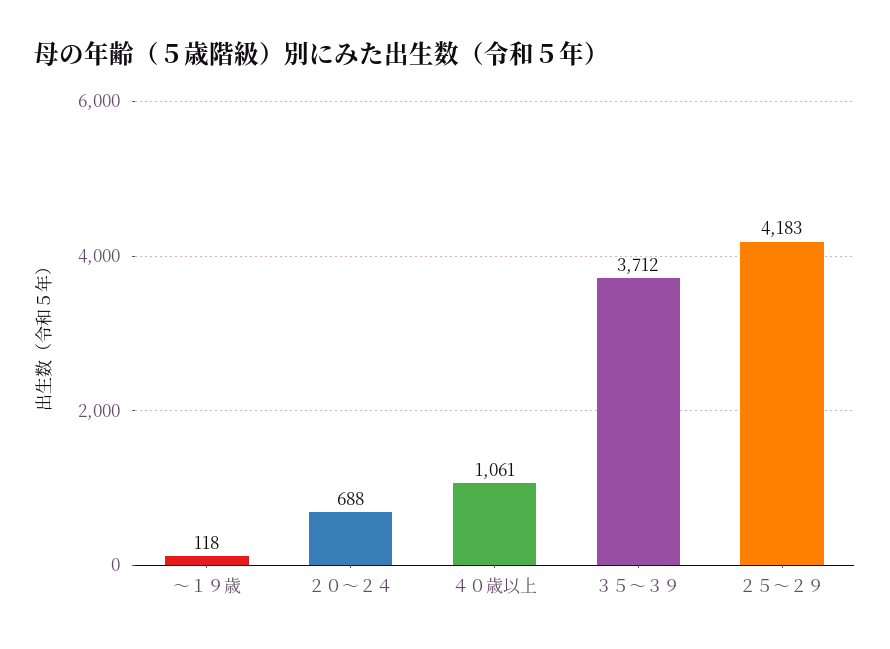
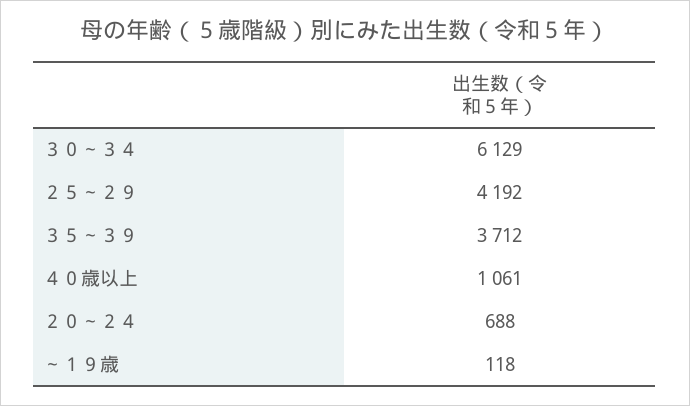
２５～２９: 4183 -> 4192
３０～３４: none -> 6129

